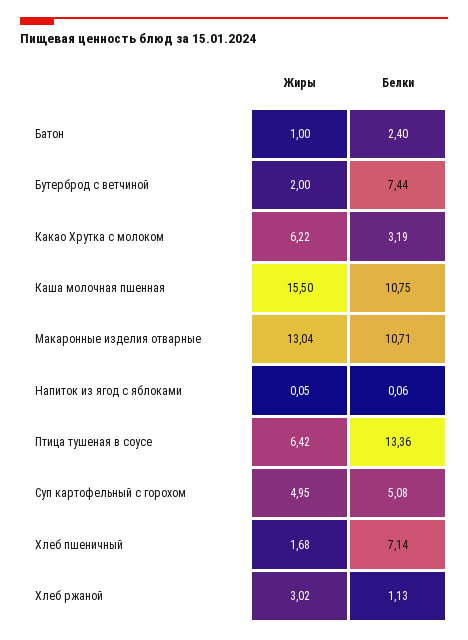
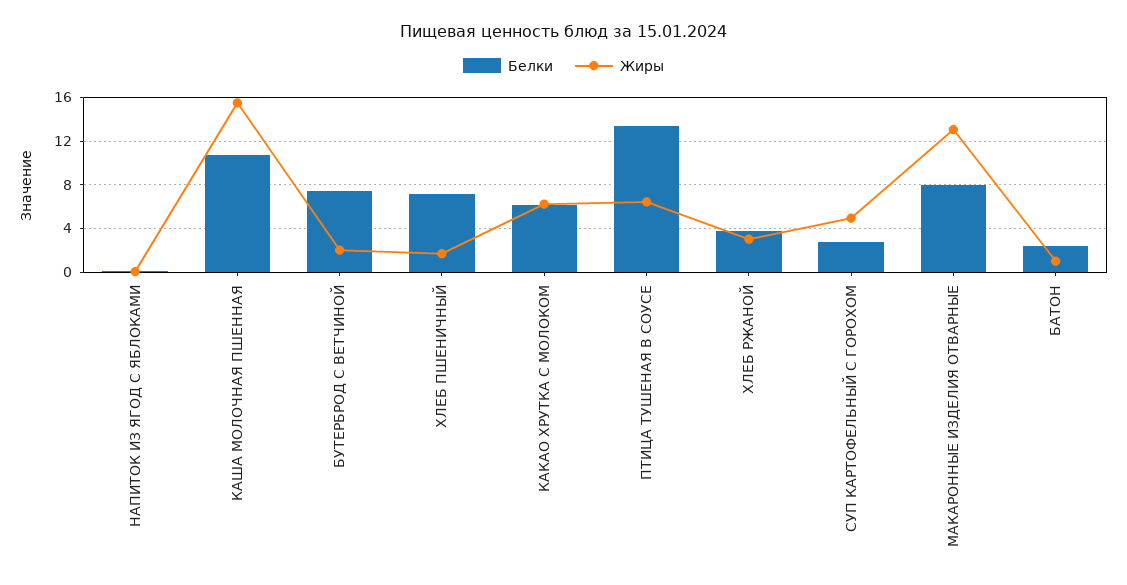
Белки, Какао Хрутка с молоком: 3.19 -> 6
Белки, Макаронные изделия отварные: 10.71 -> 8
Белки, Суп картофельный с горохом: 5.08 -> 3
Белки, Хлеб ржаной: 1.13 -> 4

